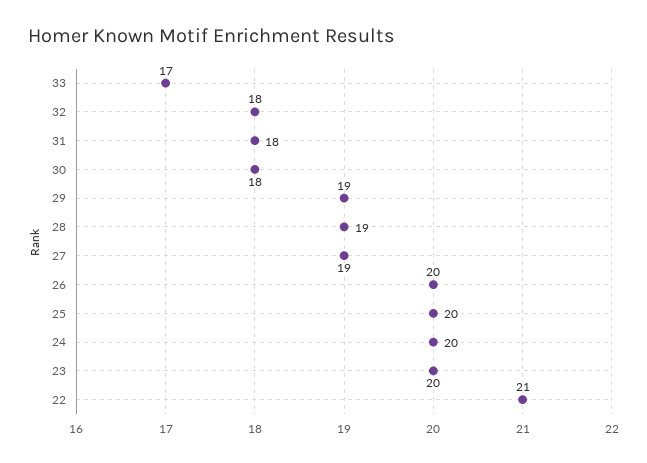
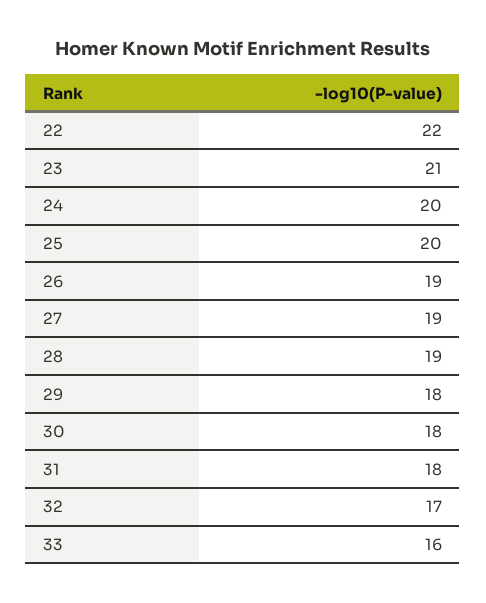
33: 17 -> 16
32: 18 -> 17
29: 19 -> 18
26: 20 -> 19
23: 20 -> 21
22: 21 -> 22

